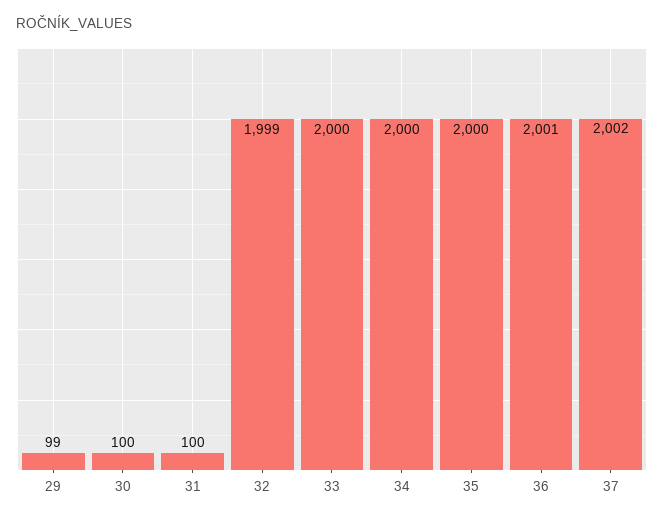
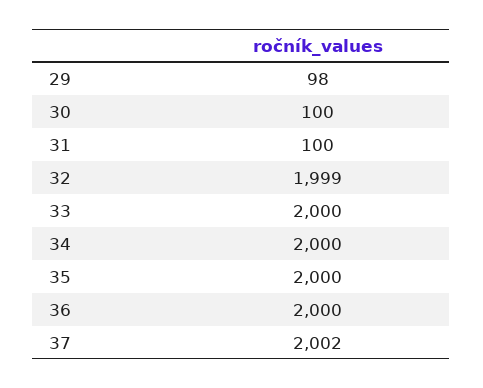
29: 99 -> 98
36: 2001 -> 2000

